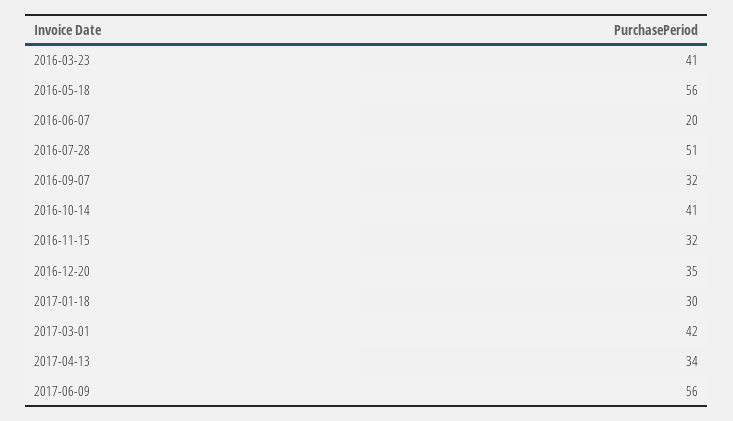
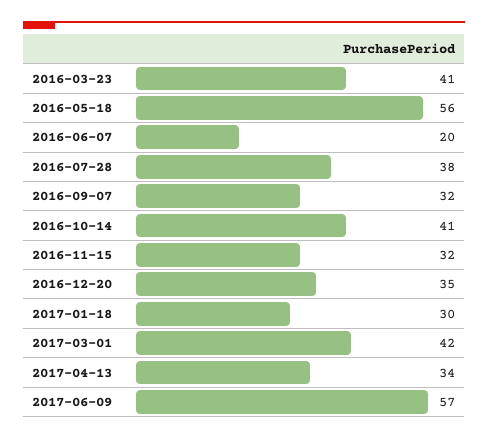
2016-07-28: 51 -> 38
2017-06-09: 56 -> 57

